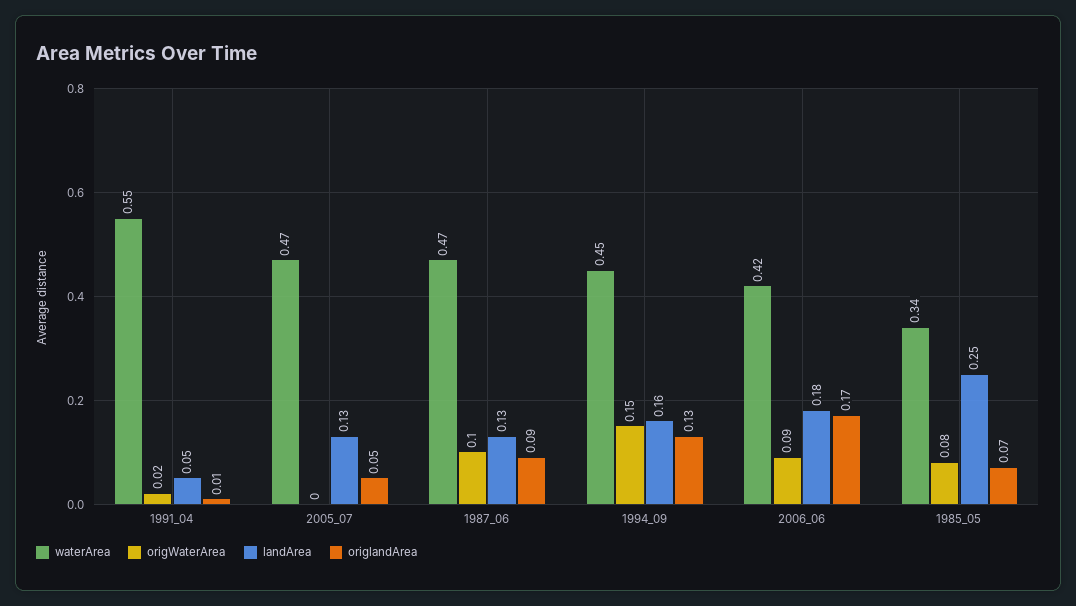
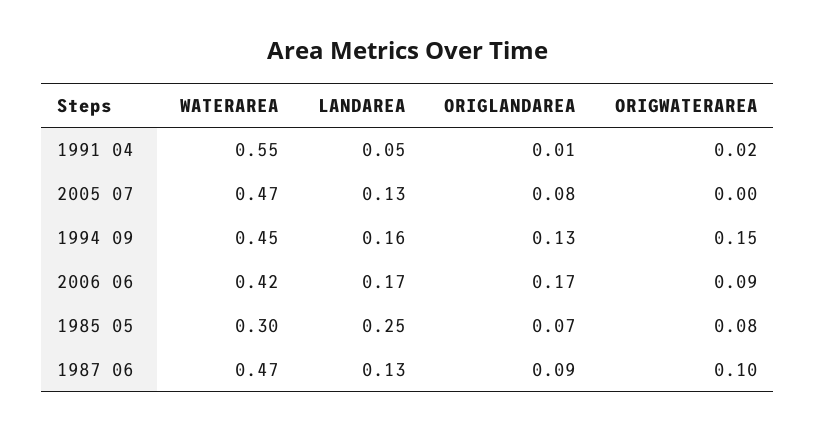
origlandArea, 2005_07: 0.05 -> 0.08
landArea, 2006_06: 0.18 -> 0.17
waterArea, 1985_05: 0.34 -> 0.3

